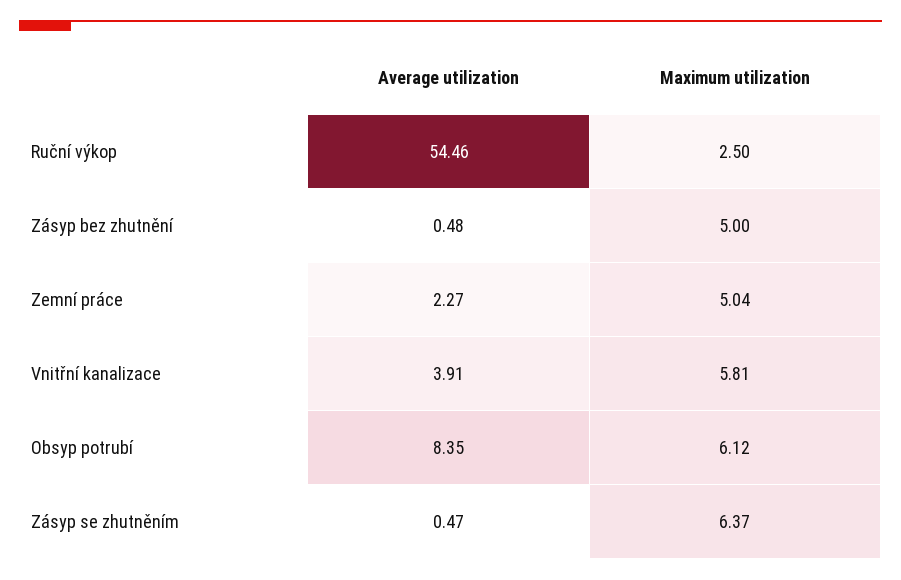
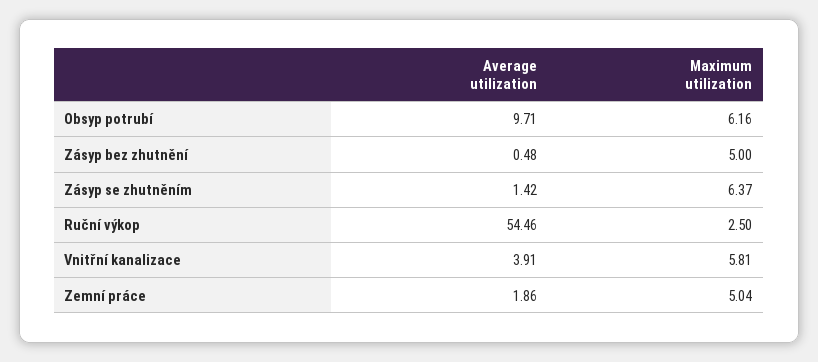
Average utilization, Zemní práce: 2.27 -> 1.86
Average utilization, Obsyp potrubí: 8.35 -> 9.71
Maximum utilization, Obsyp potrubí: 6.12 -> 6.16
Average utilization, Zásyp se zhutněním: 0.47 -> 1.42

